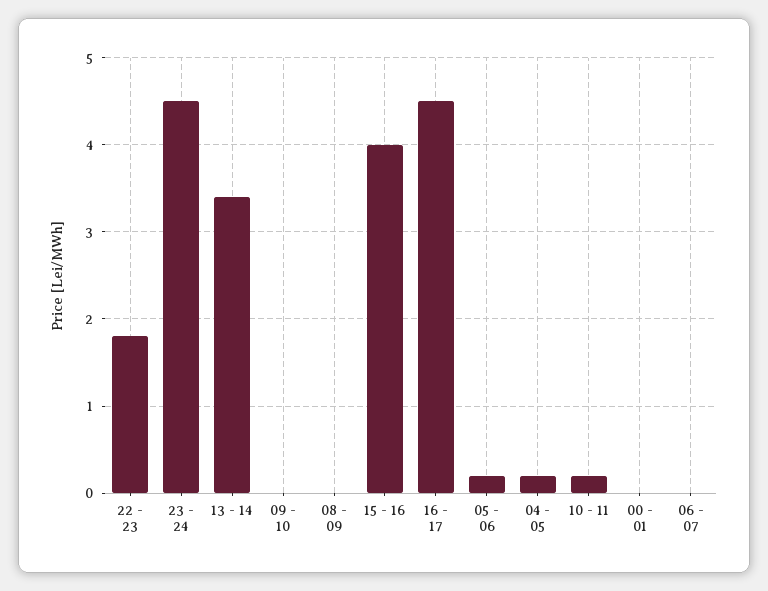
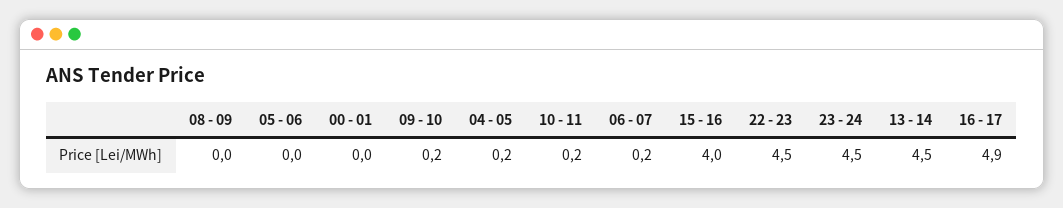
22 - 23: 1.8 -> 4.5
13 - 14: 3.4 -> 4.5
09 - 10: 0 -> 0.2
16 - 17: 4.5 -> 4.9
05 - 06: 0.2 -> 0
06 - 07: 0 -> 0.2

